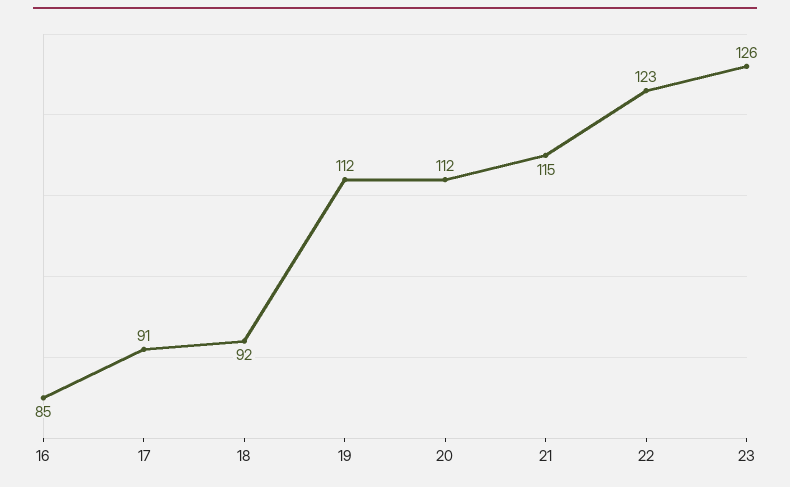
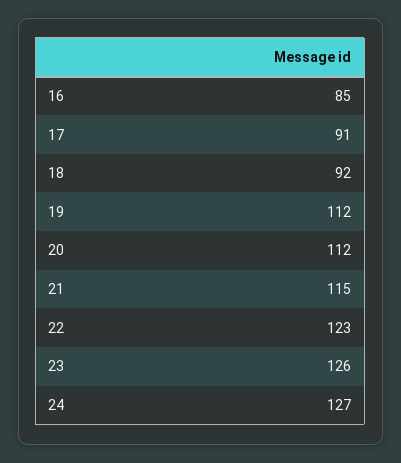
24: none -> 127

